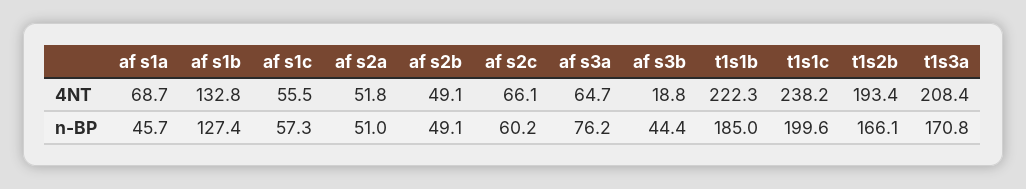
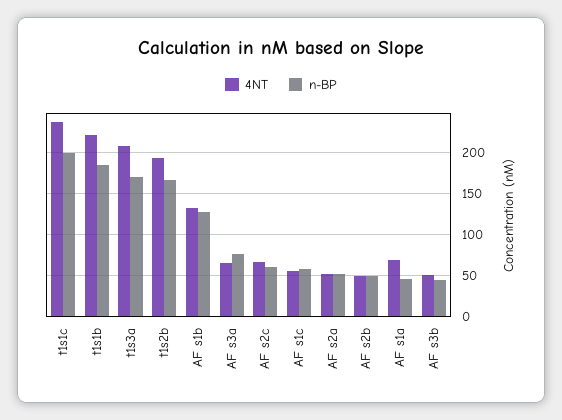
4NT, af s3b: 18.8 -> 50

